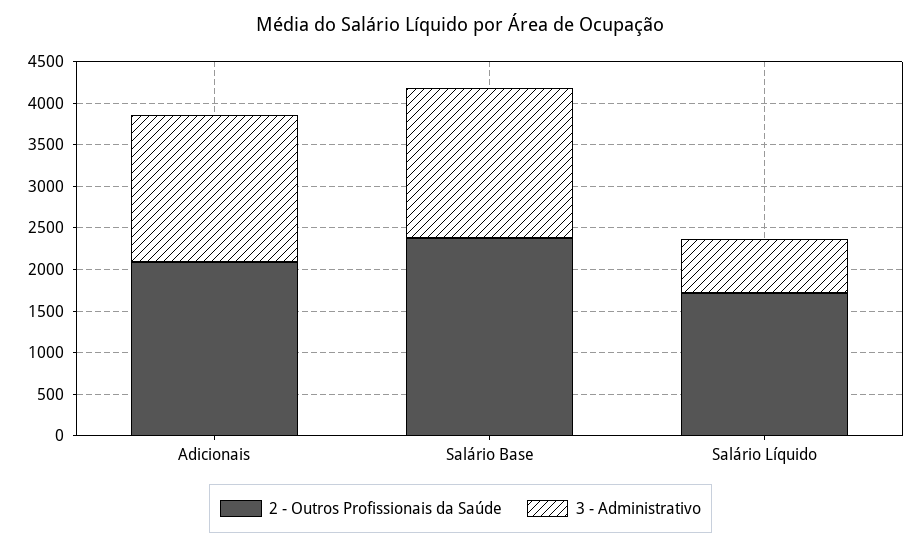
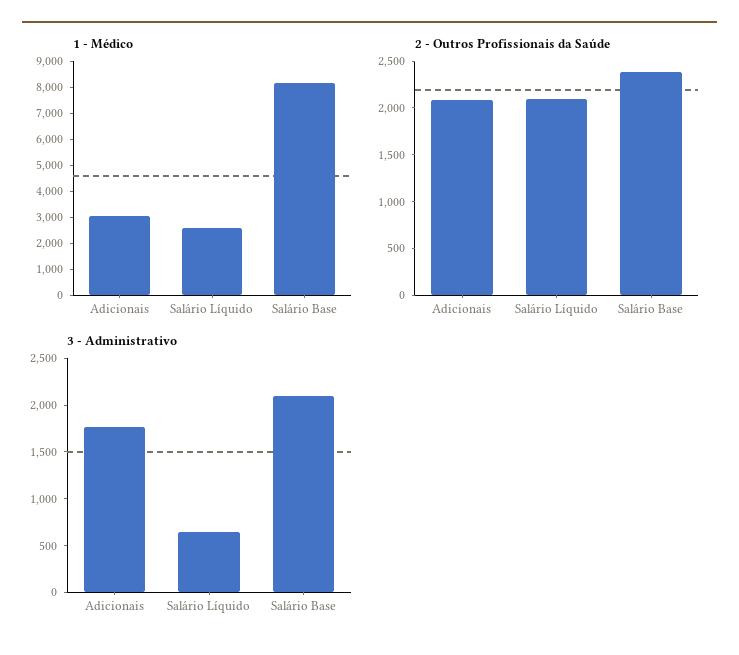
3 - Administrativo, Salário Base: 1800 -> 2100
2 - Outros Profissionais da Saúde, Salário Líquido: 1700 -> 2100
1 - Médico, Adicionais: none -> 3000
1 - Médico, Salário Líquido: none -> 2500
1 - Médico, Salário Base: none -> 8000

